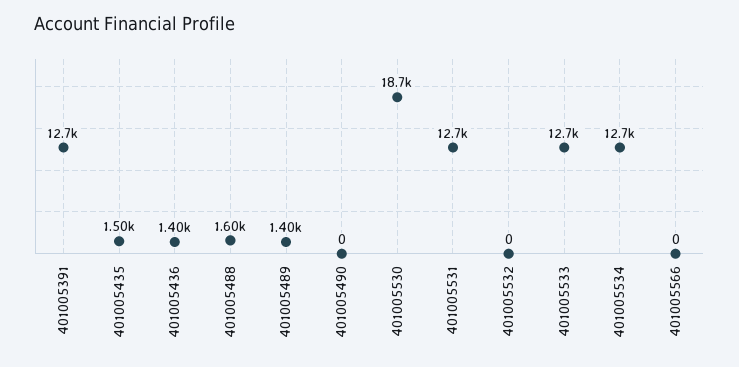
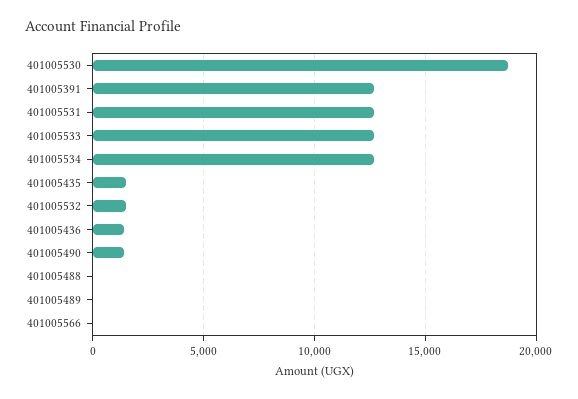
401005488: 1600 -> 0
401005489: 1400 -> 0
401005490: 0 -> 1500
401005532: 0 -> 1500

